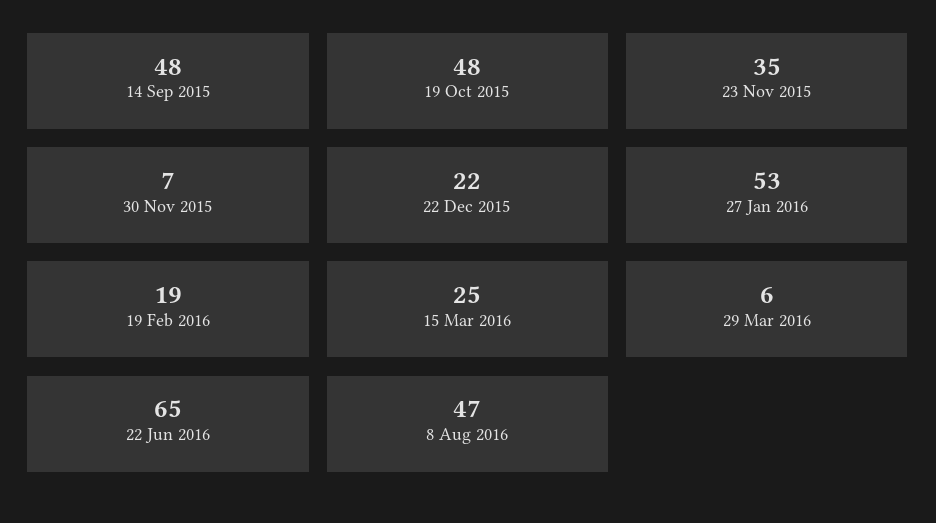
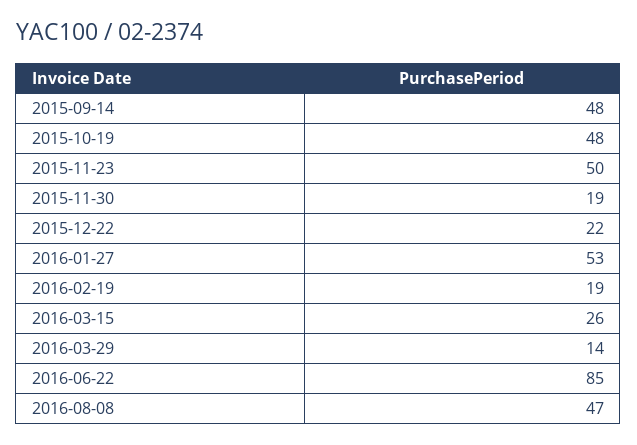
23 Nov 2015: 35 -> 50
30 Nov 2015: 7 -> 19
15 Mar 2016: 25 -> 26
29 Mar 2016: 6 -> 14
22 Jun 2016: 65 -> 85

